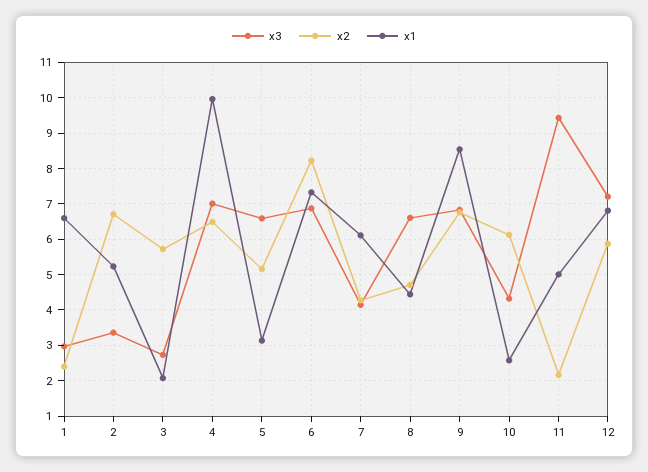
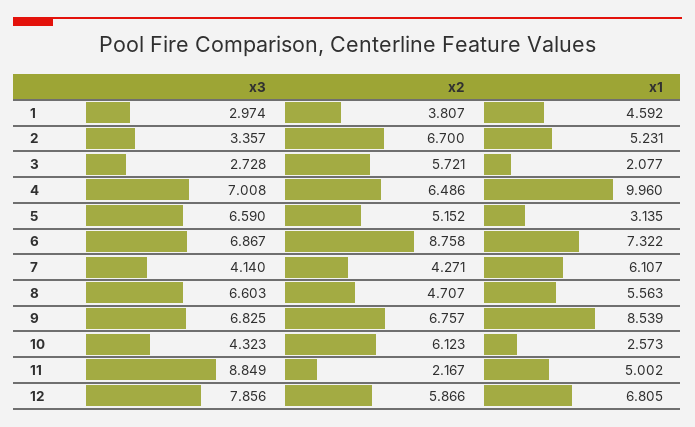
x2, 1: 2.4 -> 3.807
x1, 1: 6.6 -> 4.592
x2, 6: 8.2 -> 8.758
x1, 8: 4.4 -> 5.563
x3, 11: 9.4 -> 8.849
x3, 12: 7.2 -> 7.856

